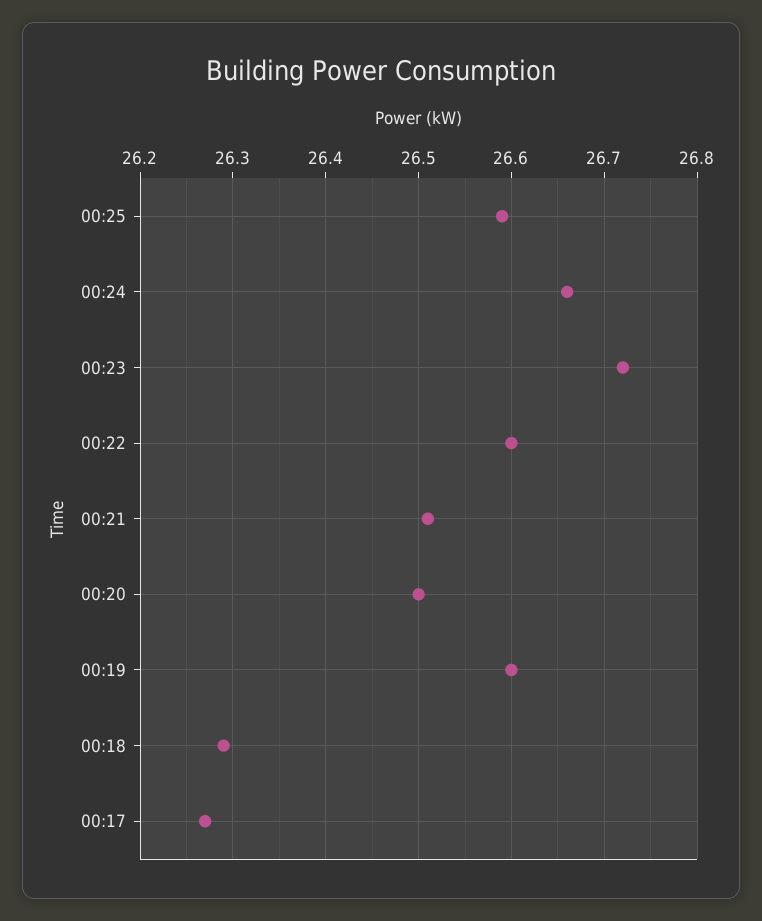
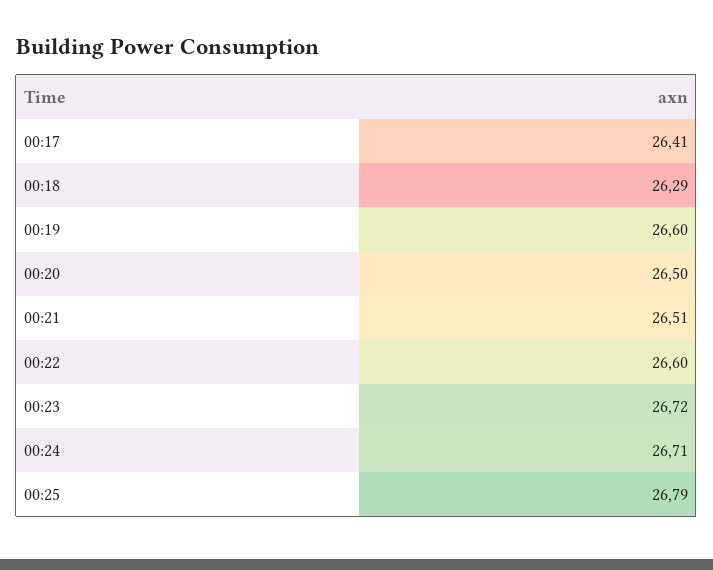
00:25: 26.59 -> 26.79
00:24: 26.66 -> 26.71
00:17: 26.27 -> 26.41

